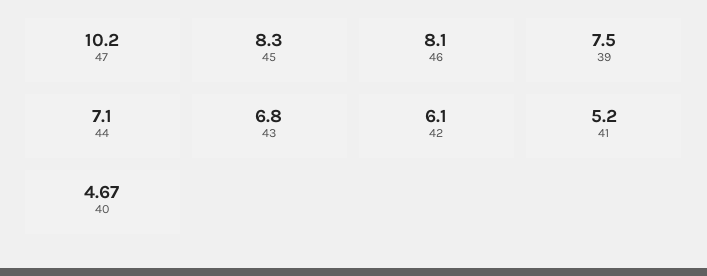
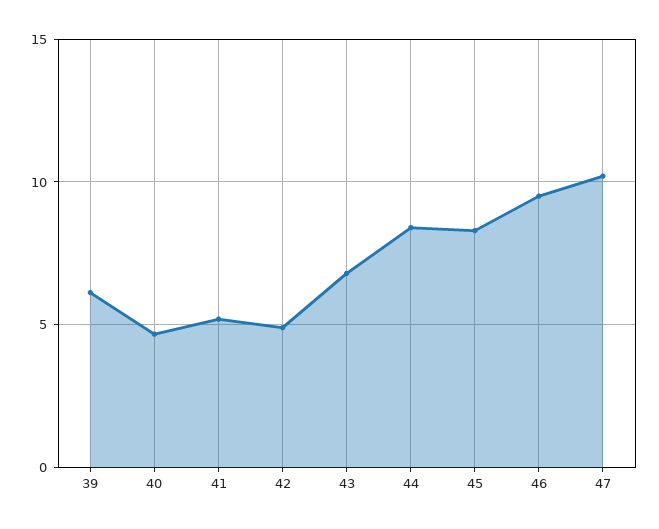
46: 8.1 -> 9.5
39: 7.5 -> 6
44: 7.1 -> 8.5
42: 6.1 -> 5

